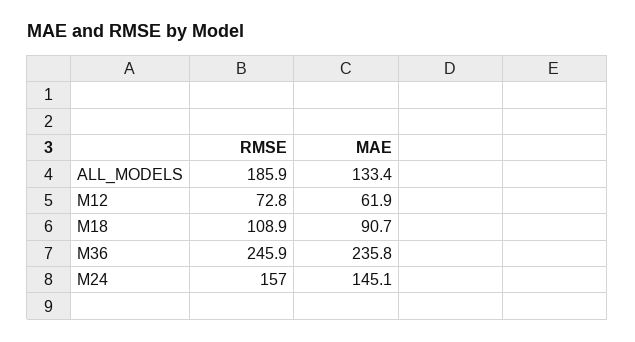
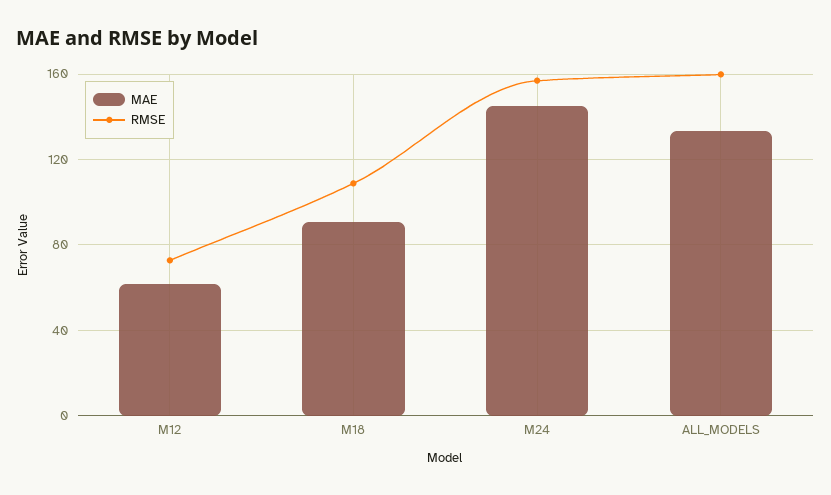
RMSE, ALL_MODELS: 185.9 -> 160
RMSE, M36: 245.9 -> none
MAE, M36: 235.8 -> none

